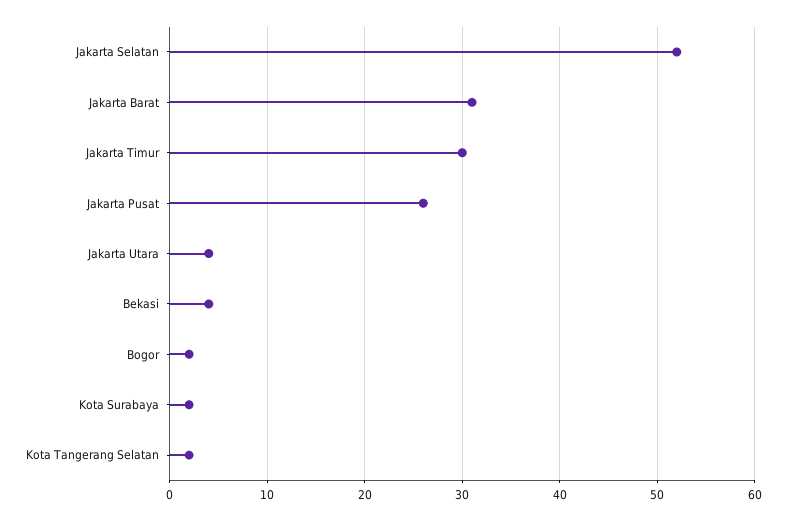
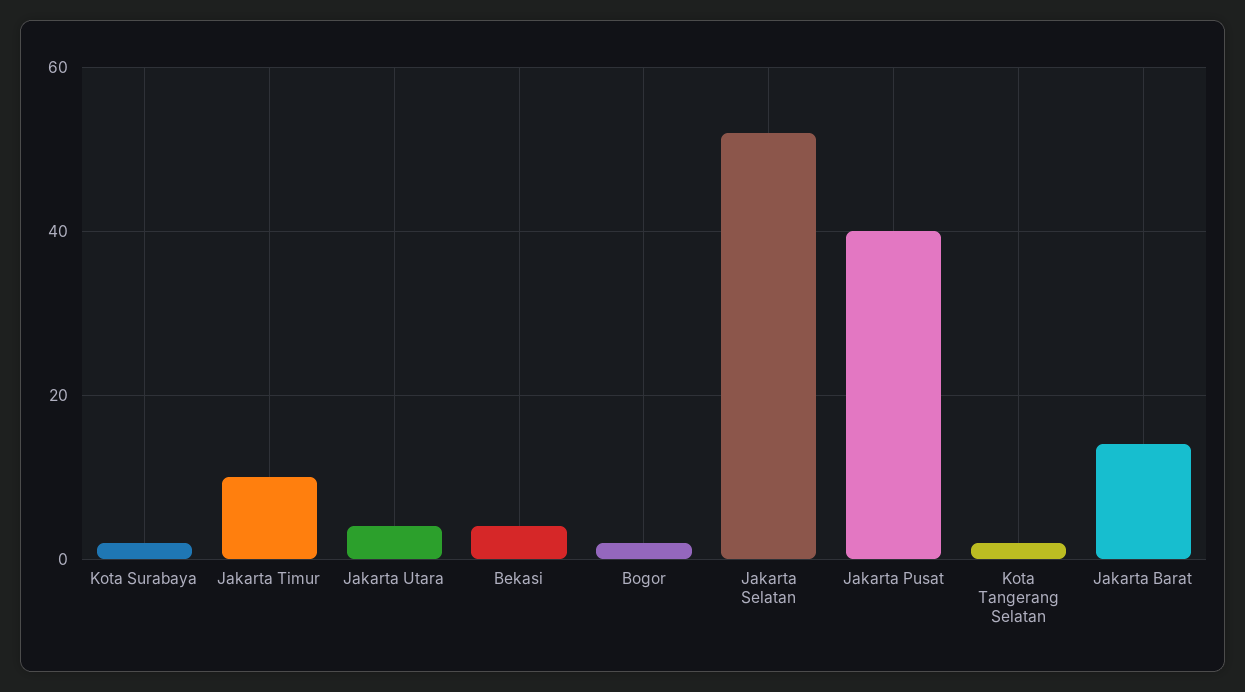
Jakarta Barat: 31 -> 15
Jakarta Timur: 30 -> 10
Jakarta Pusat: 26 -> 40

